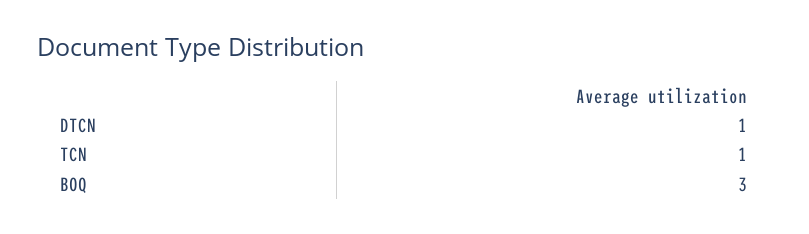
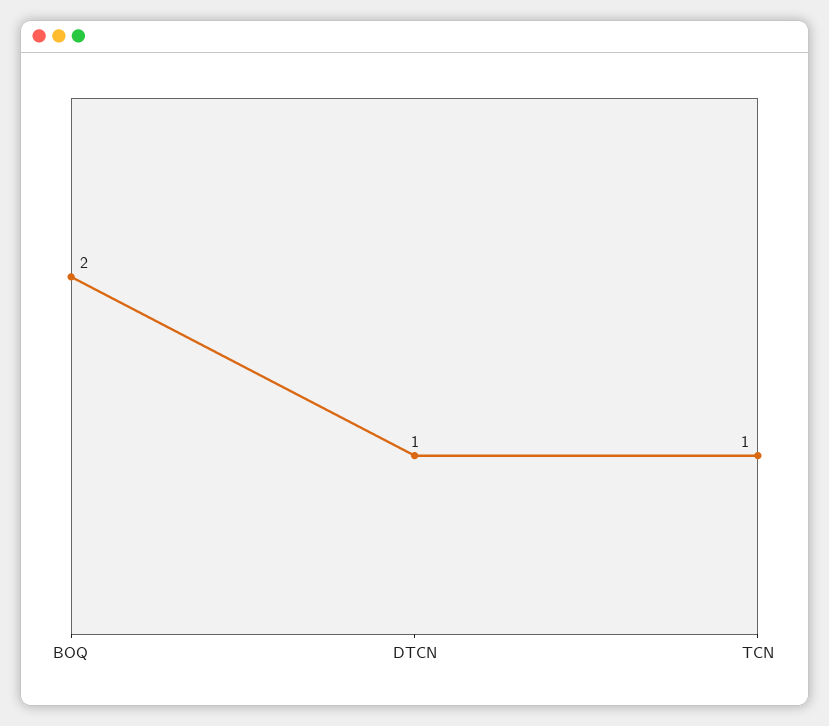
BOQ: 3 -> 2

